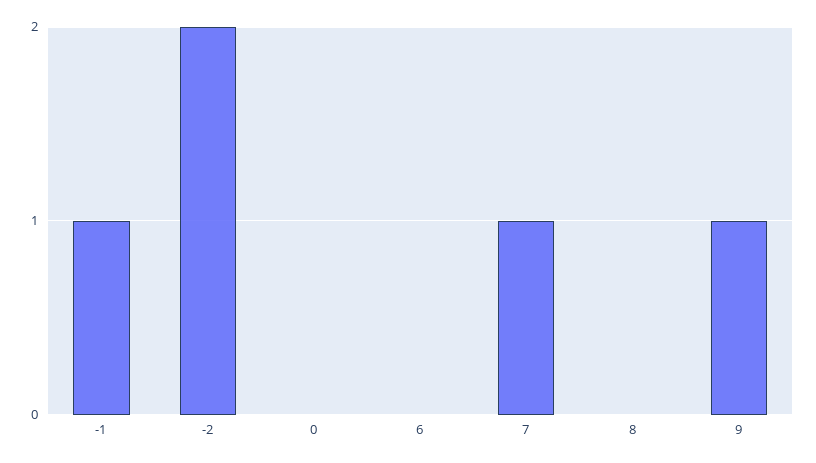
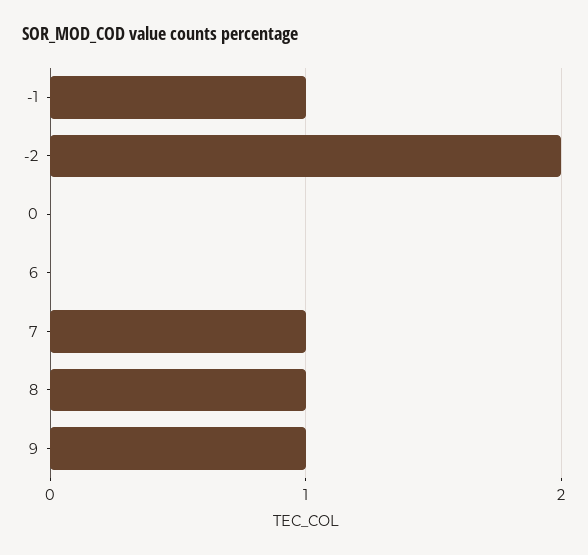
8: 0 -> 1

